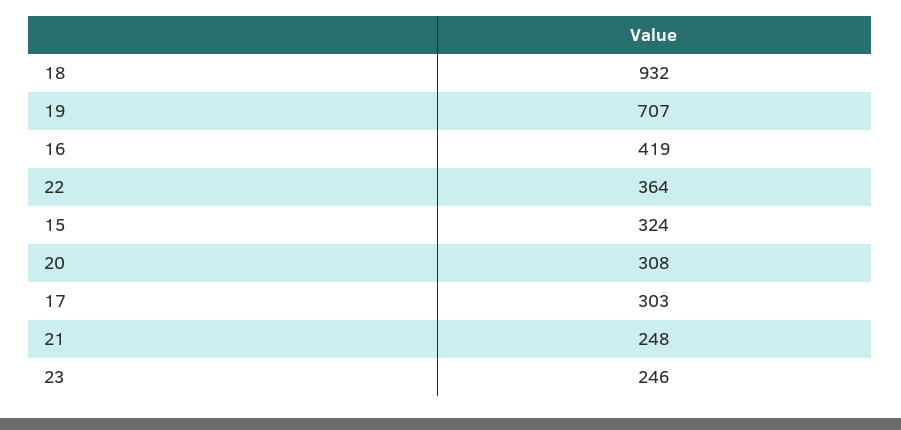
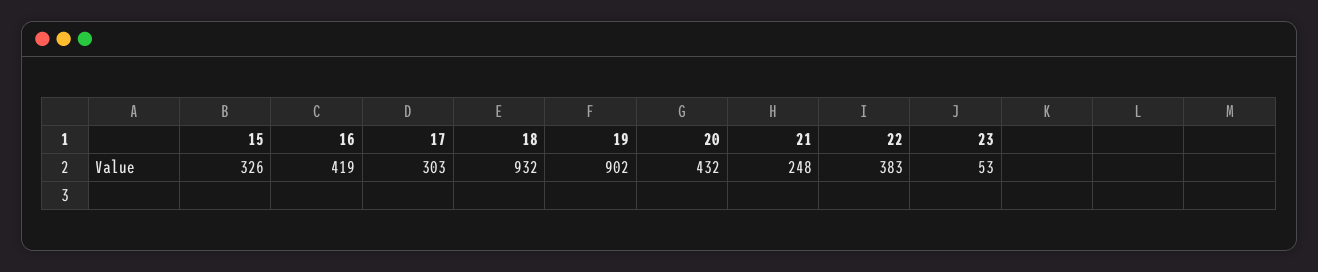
19: 707 -> 902
22: 364 -> 383
15: 324 -> 326
20: 308 -> 432
23: 246 -> 53

